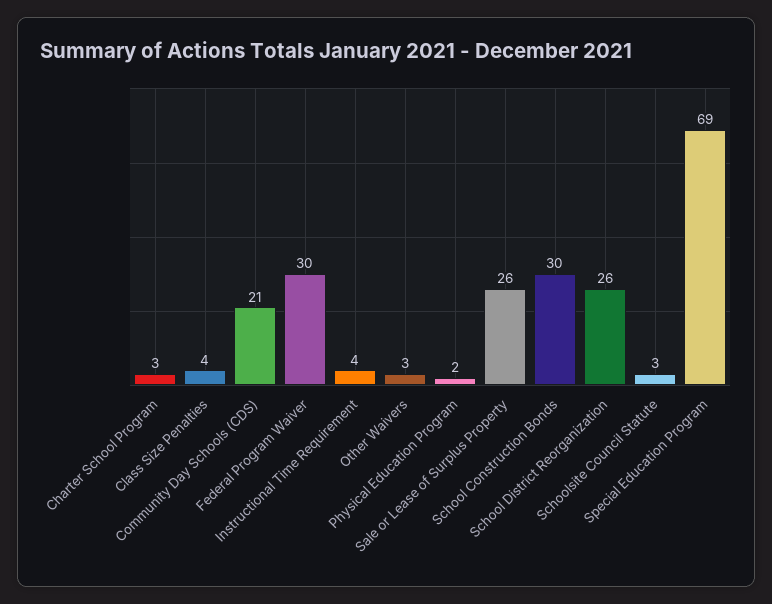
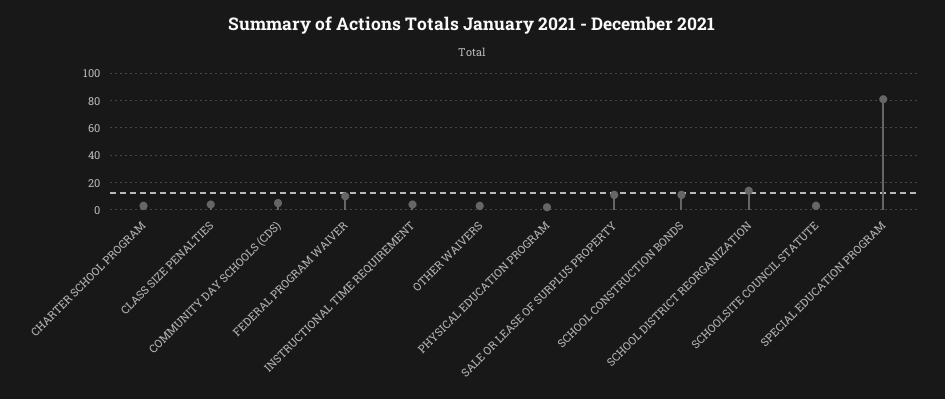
Community Day Schools (CDS): 21 -> 5
Federal Program Waiver: 30 -> 10
Sale or Lease of Surplus Property: 26 -> 10
School Construction Bonds: 30 -> 10
School District Reorganization: 26 -> 15
Special Education Program: 69 -> 80

